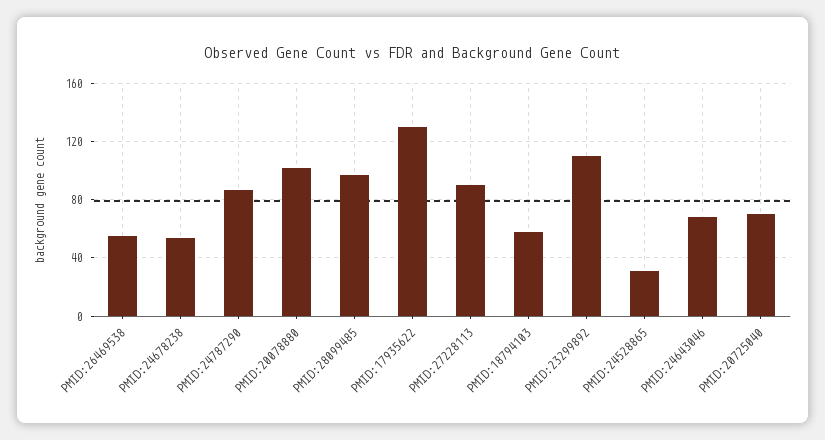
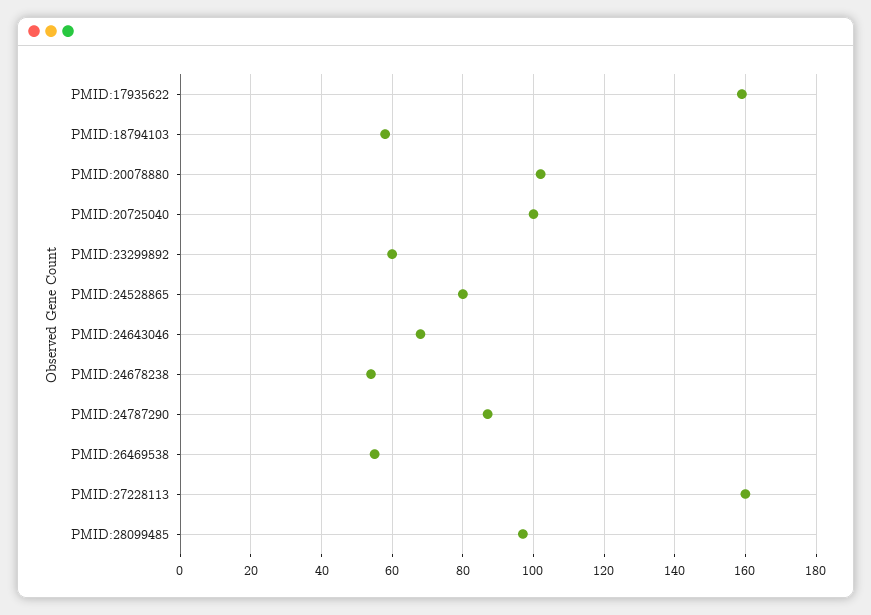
PMID:17935622: 130 -> 160
PMID:27228113: 90 -> 160
PMID:23299892: 110 -> 60
PMID:24528865: 30 -> 80
PMID:20725040: 70 -> 100

